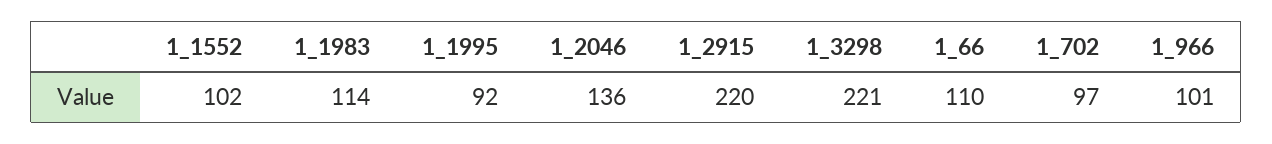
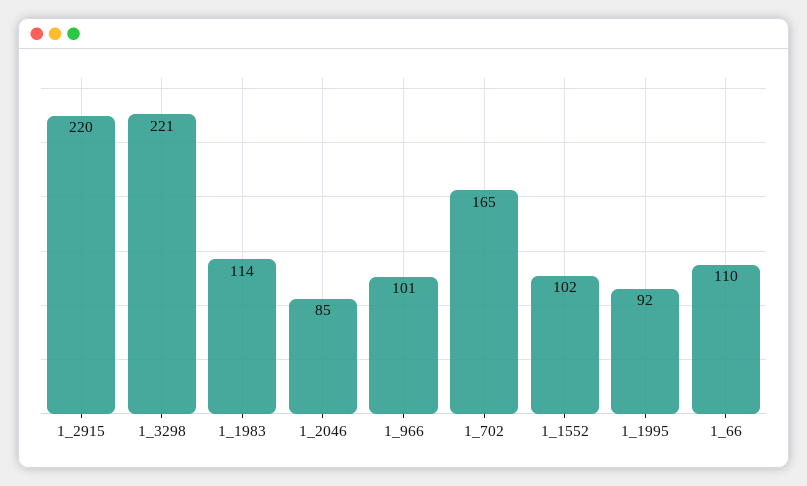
1_2046: 136 -> 85
1_702: 97 -> 165

